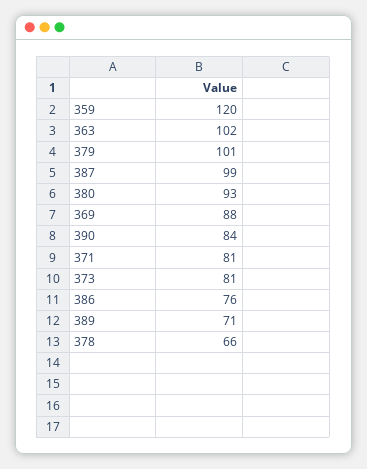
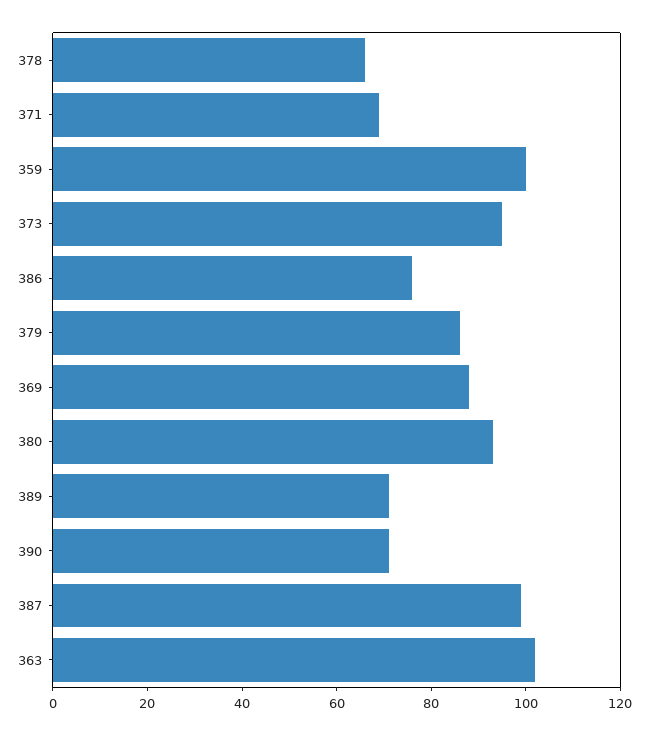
359: 120 -> 100
379: 101 -> 85
390: 84 -> 70
371: 81 -> 70
373: 81 -> 95

